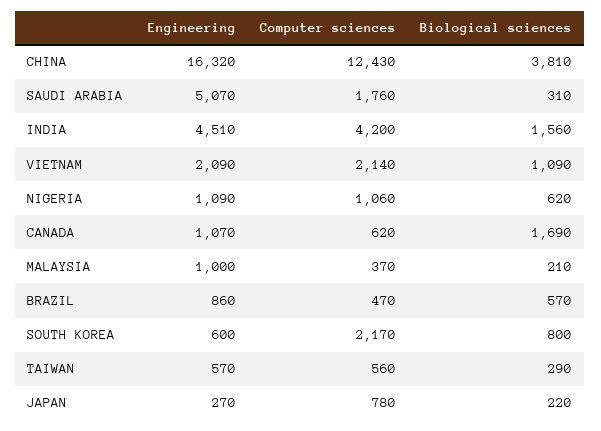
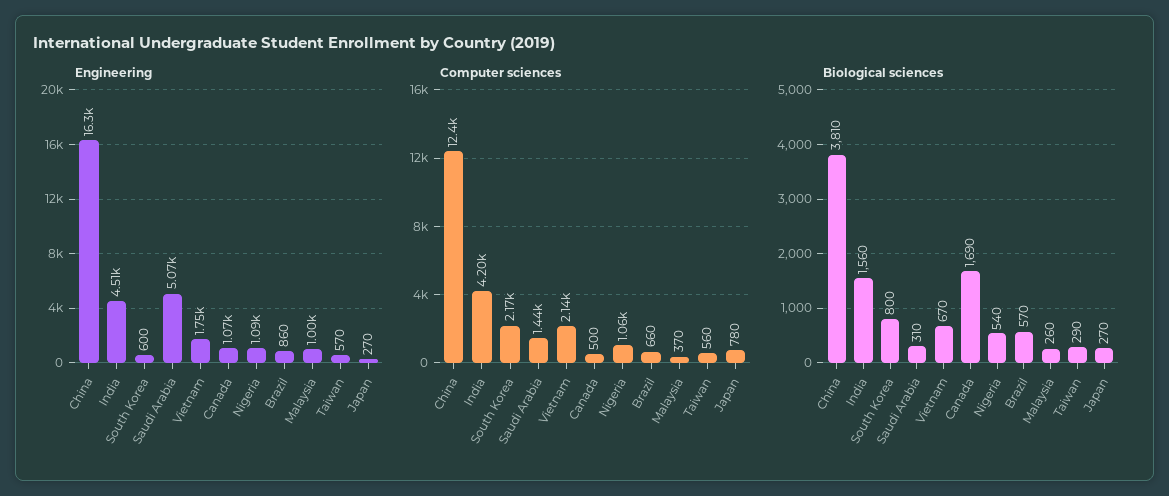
Computer sciences, SAUDI ARABIA: 1760 -> 1440
Engineering, VIETNAM: 2090 -> 1750
Biological sciences, VIETNAM: 1090 -> 670
Biological sciences, NIGERIA: 620 -> 540
Computer sciences, CANADA: 620 -> 500
Biological sciences, MALAYSIA: 210 -> 260
Computer sciences, BRAZIL: 470 -> 660
Biological sciences, JAPAN: 220 -> 270

